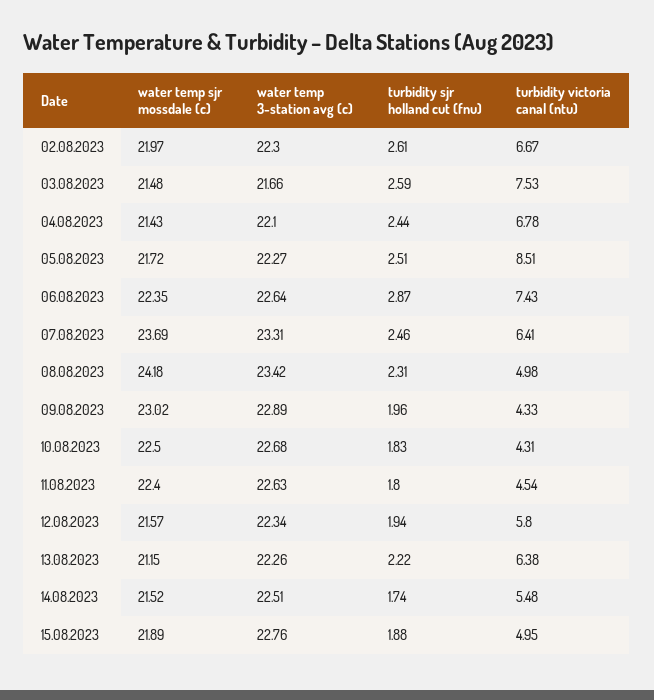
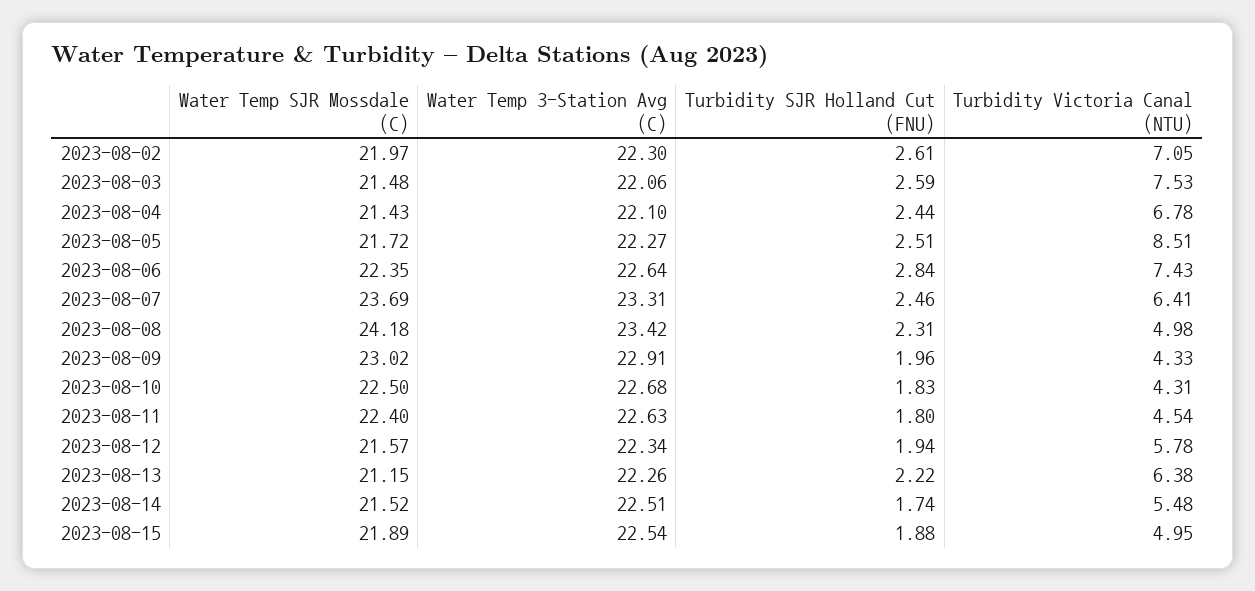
turbidity victoria canal (ntu), 02.08.2023: 6.67 -> 7.05
water temp 3-station avg (c), 03.08.2023: 21.66 -> 22.06
turbidity sjr holland cut (fnu), 06.08.2023: 2.87 -> 2.84
water temp 3-station avg (c), 09.08.2023: 22.89 -> 22.91
turbidity victoria canal (ntu), 12.08.2023: 5.8 -> 5.78
water temp 3-station avg (c), 15.08.2023: 22.76 -> 22.54

